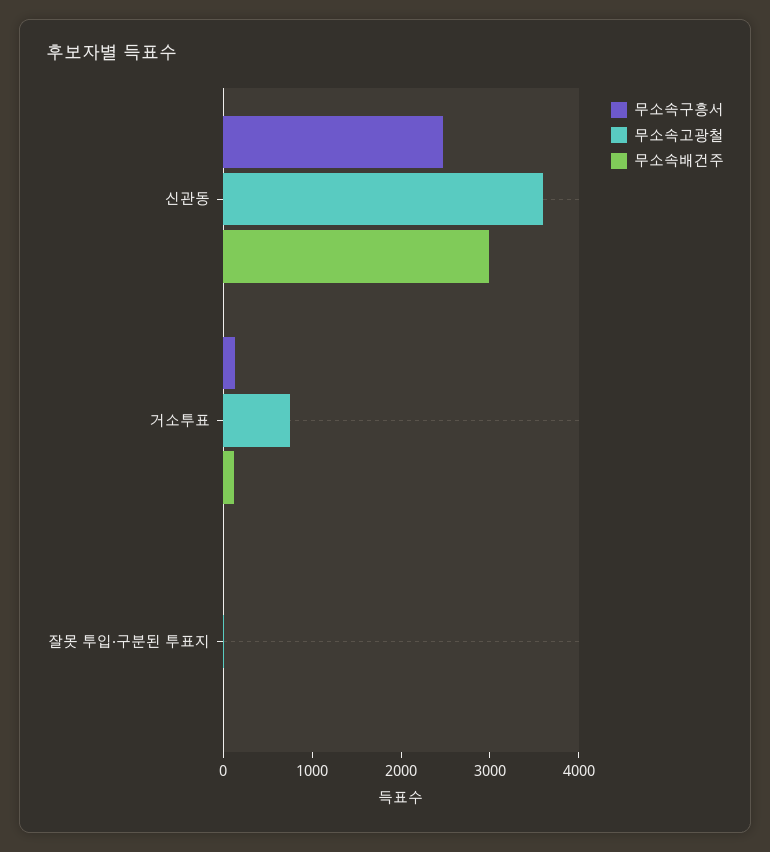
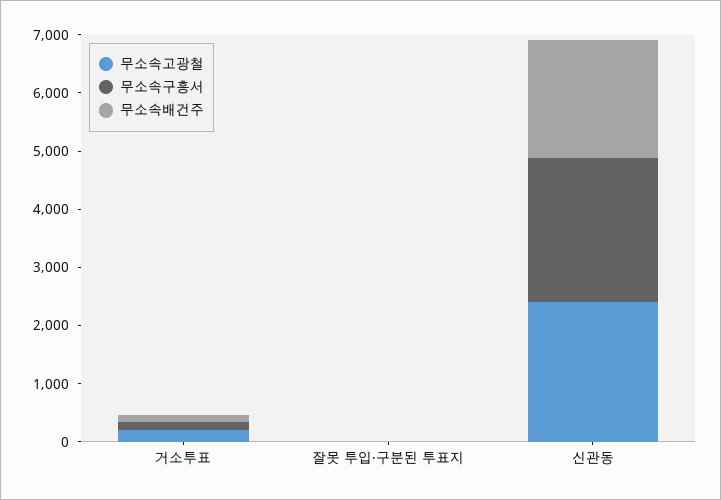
무소속고광철, 신관동: 3600 -> 2400
무소속배건주, 신관동: 3000 -> 2000
무소속고광철, 거소투표: 800 -> 200

